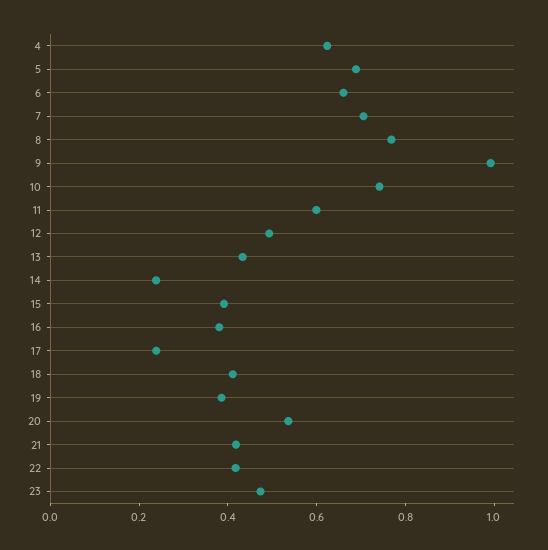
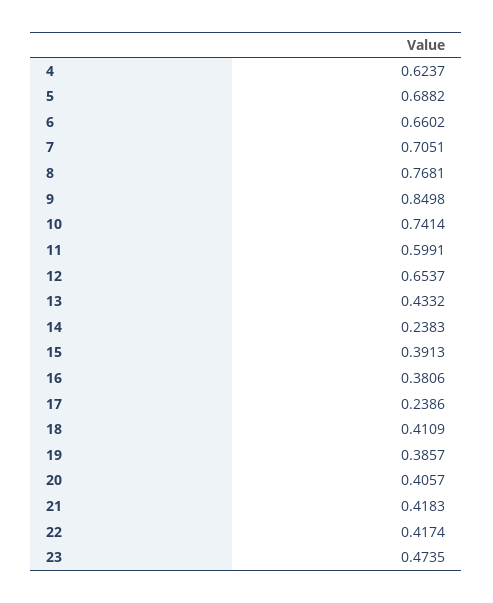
9: 1 -> 0.8498
12: 0.5 -> 0.6537
20: 0.55 -> 0.4057

